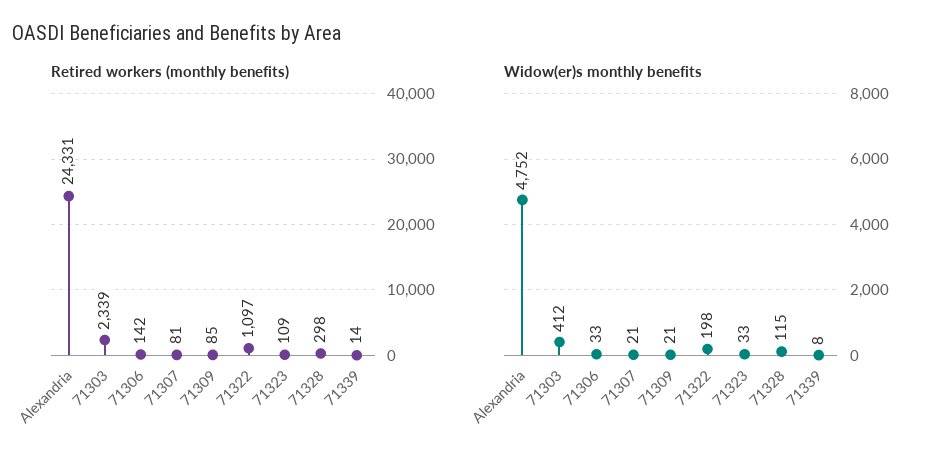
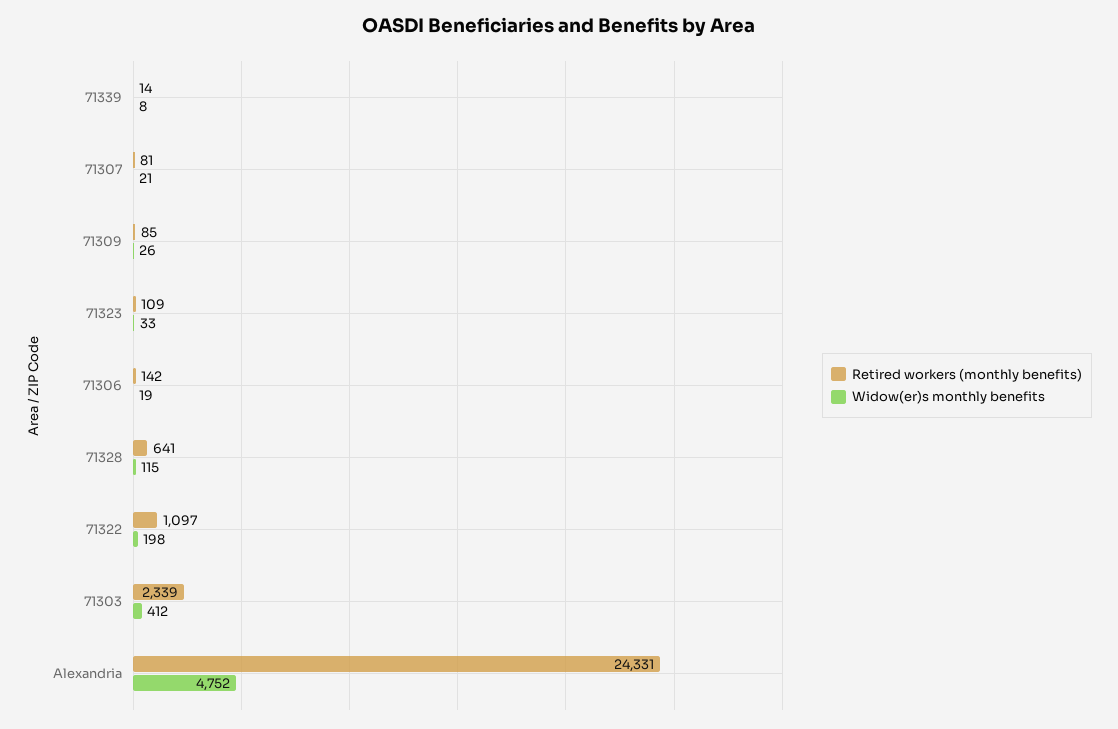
Retired workers (monthly benefits), 71328: 298 -> 641
Widow(er)s monthly benefits, 71306: 33 -> 19
Widow(er)s monthly benefits, 71309: 21 -> 26

